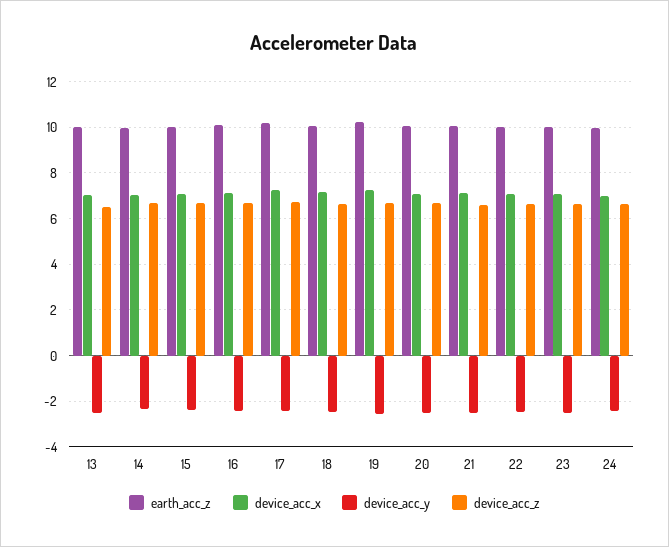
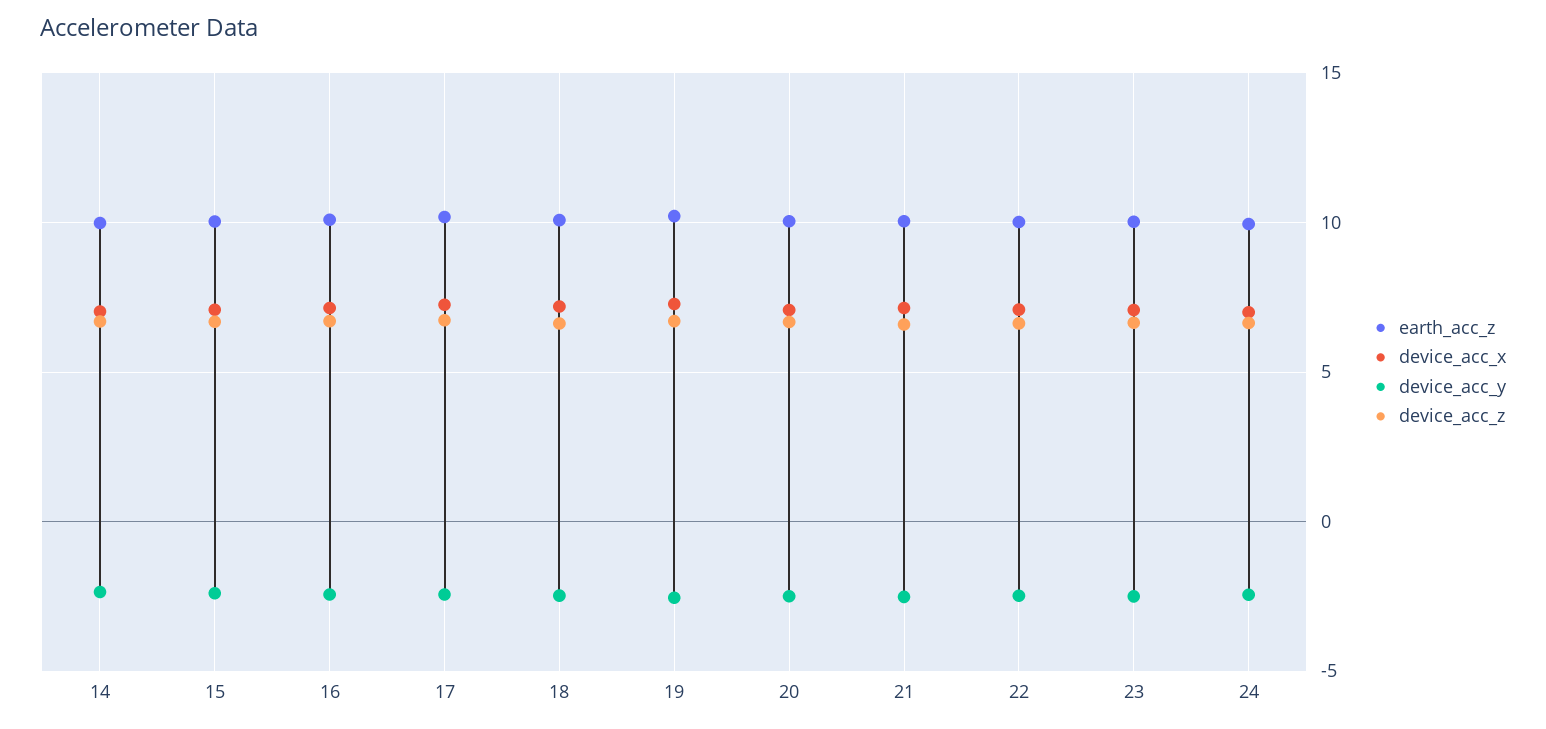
earth_acc_z, 13: 10 -> none
device_acc_x, 13: 7 -> none
device_acc_y, 13: -2.5 -> none
device_acc_z, 13: 6.5 -> none

